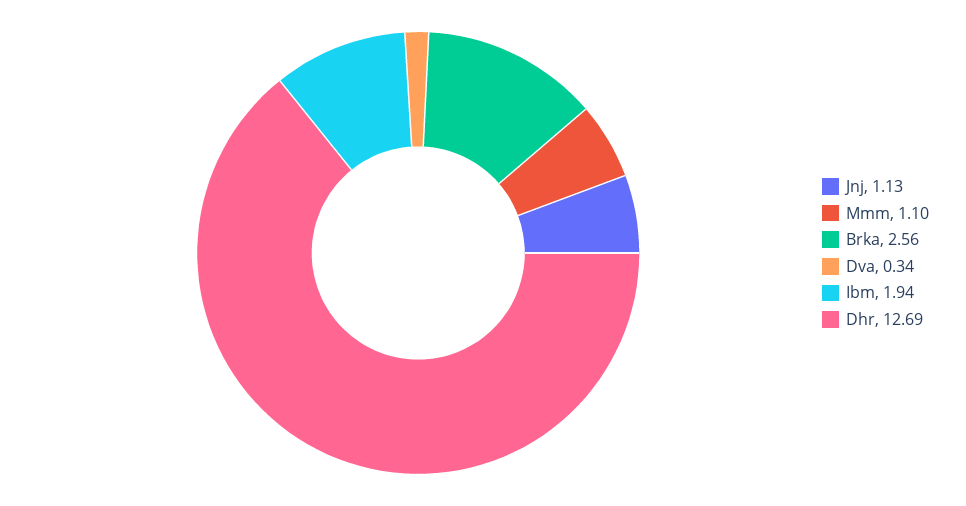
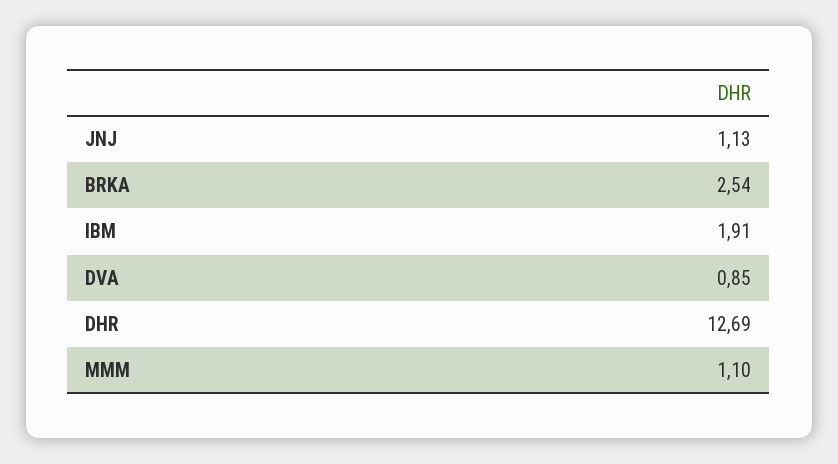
Brka: 2.56 -> 2.54
Dva: 0.34 -> 0.85
Ibm: 1.94 -> 1.91

